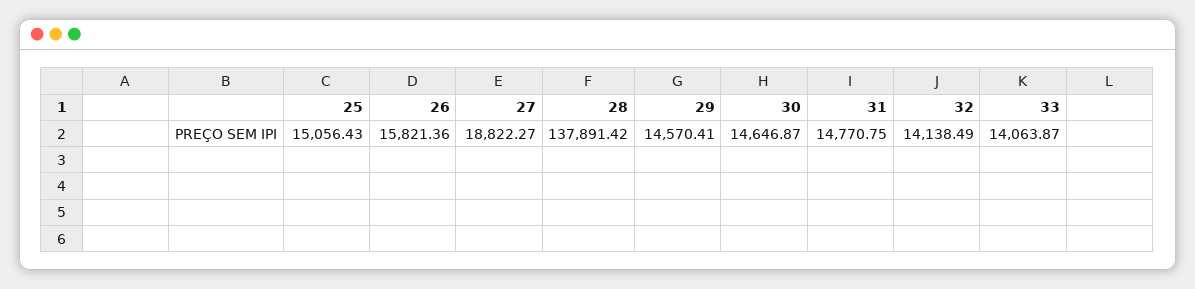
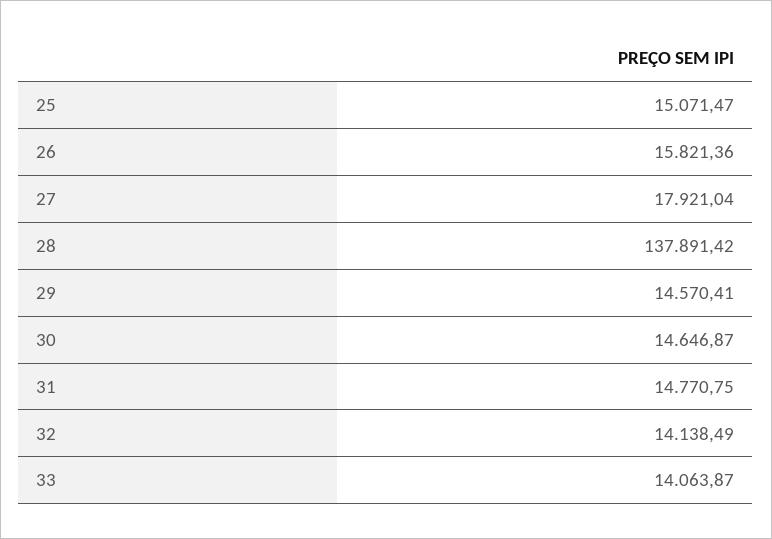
25: 15056.43 -> 15071.47
27: 18822.27 -> 17921.04

